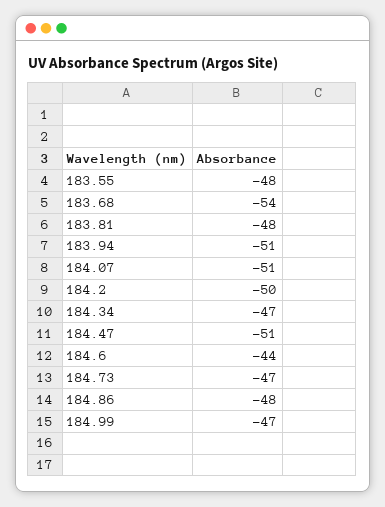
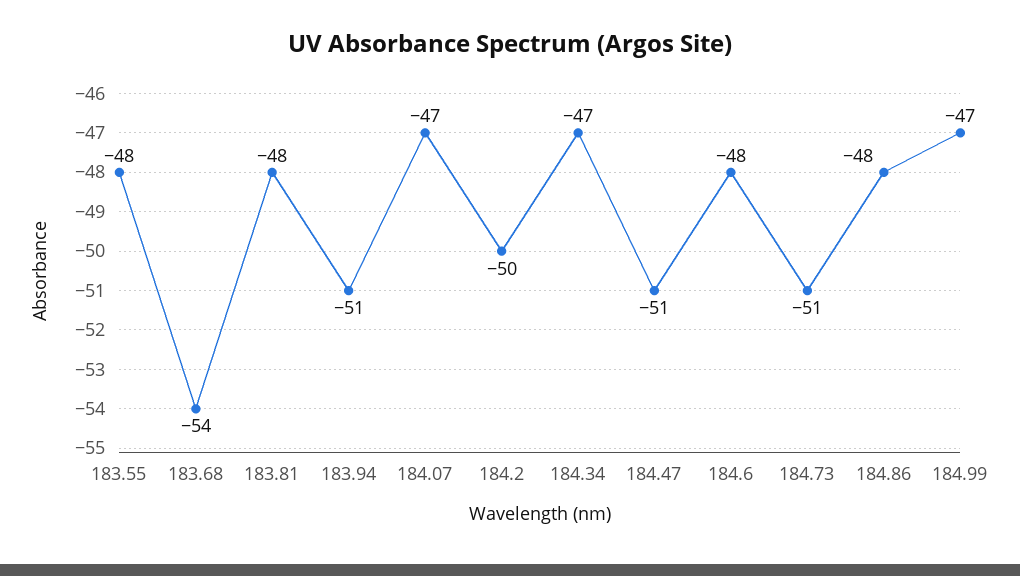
184.07: -51 -> -47
184.6: -44 -> -48
184.73: -47 -> -51

